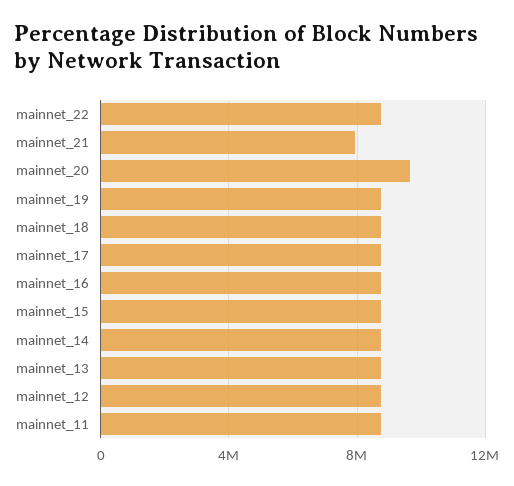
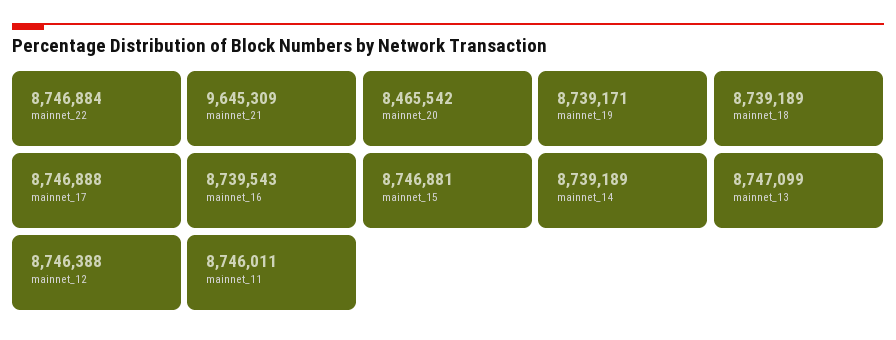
mainnet_21: 8000000 -> 9645309
mainnet_20: 9500000 -> 8465542

